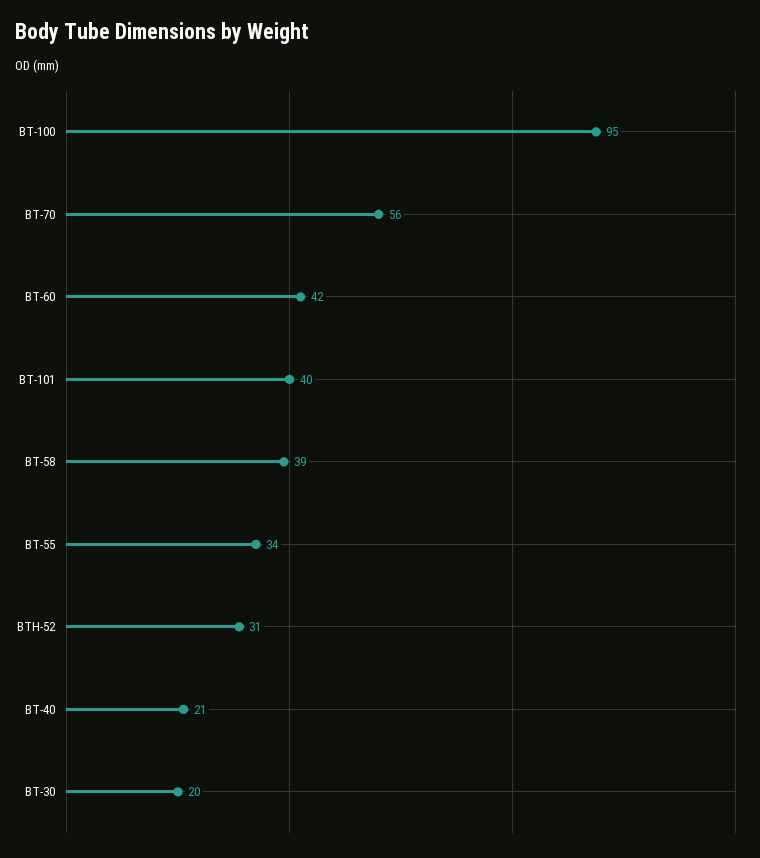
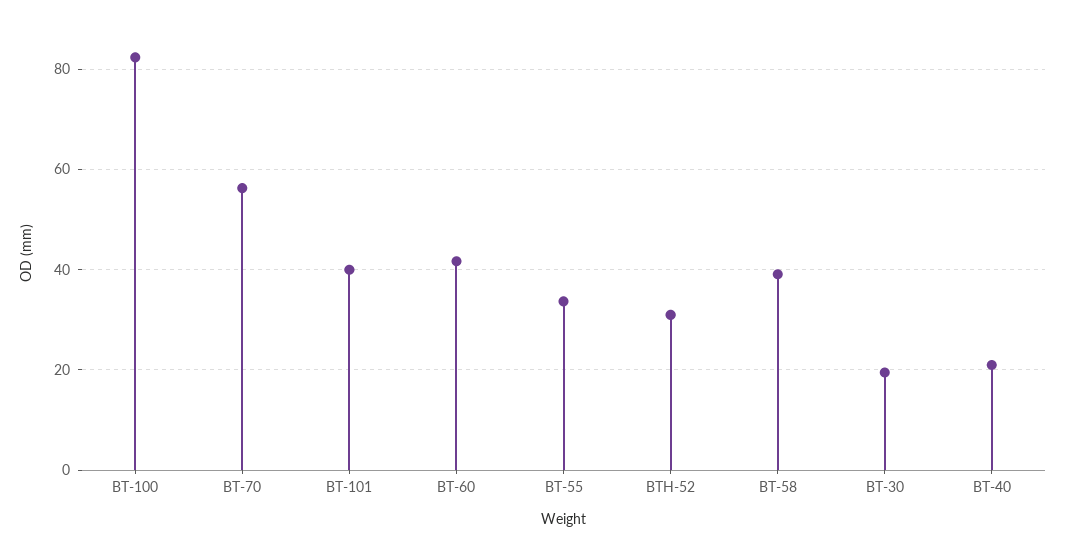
BT-100: 95 -> 82

